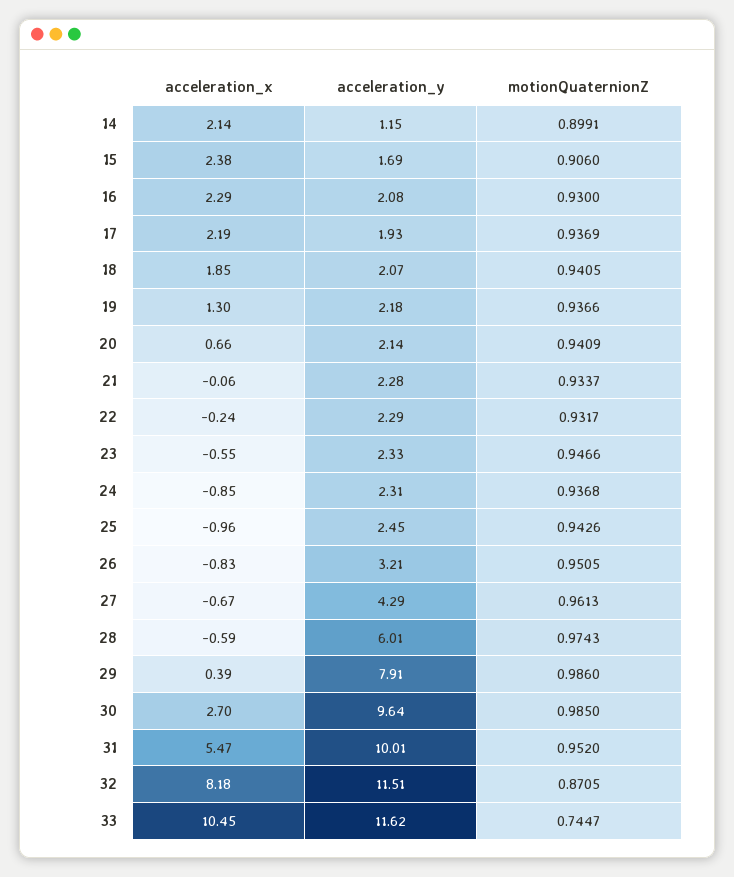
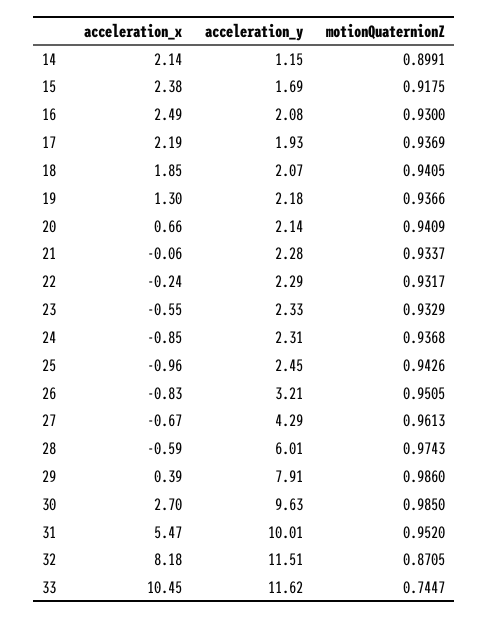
motionQuaternionZ, 15: 0.906 -> 0.9175
acceleration_x, 16: 2.29 -> 2.49
motionQuaternionZ, 23: 0.9466 -> 0.9329
acceleration_y, 30: 9.64 -> 9.63

